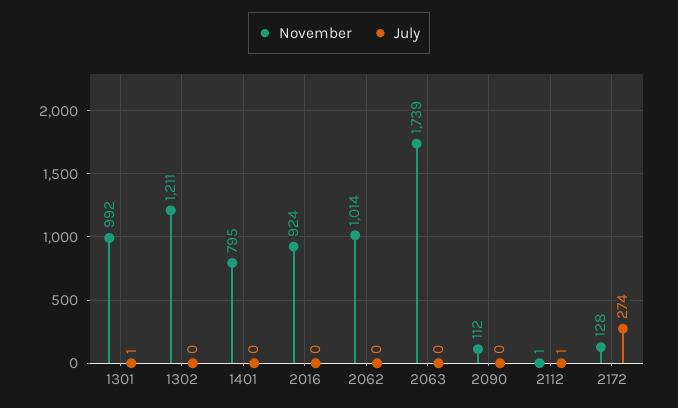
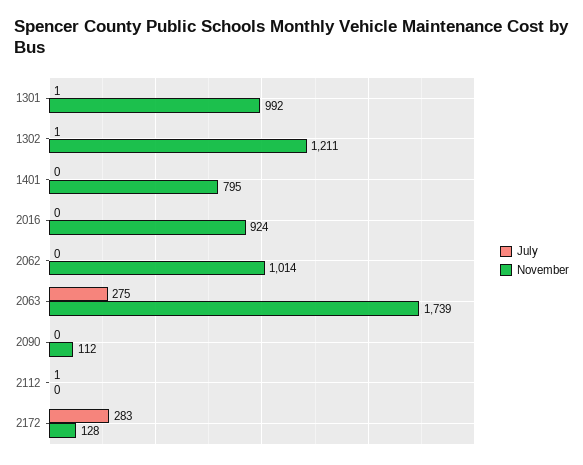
July, 1302: 0 -> 1
July, 2063: 0 -> 275
November, 2112: 1 -> 0
July, 2172: 274 -> 283

